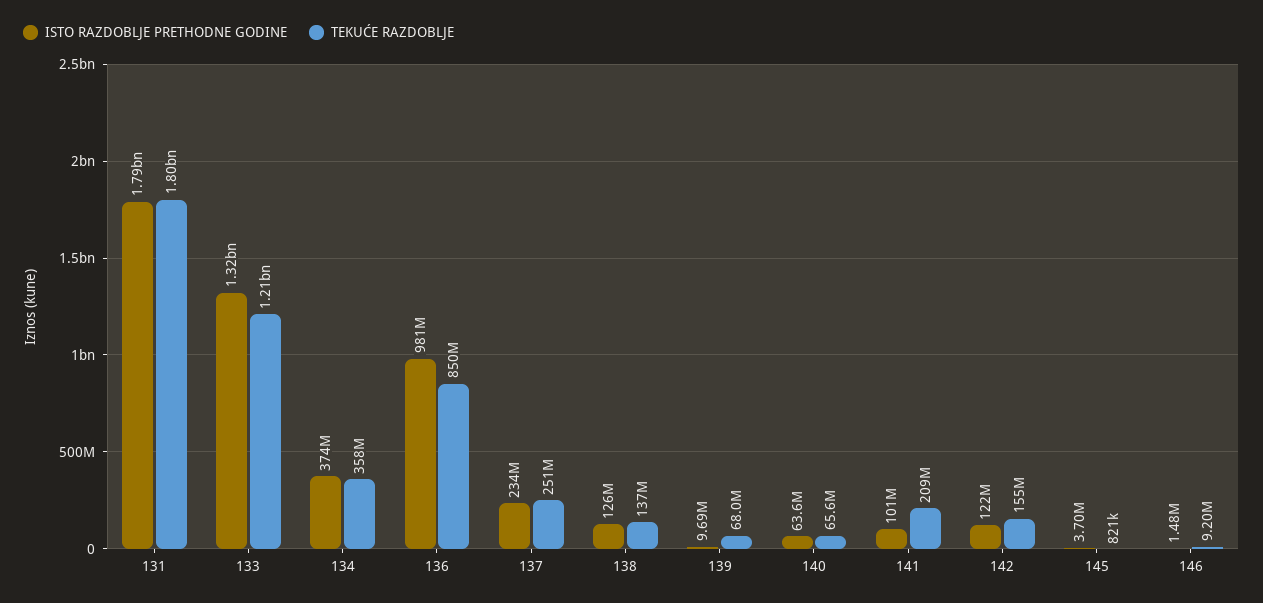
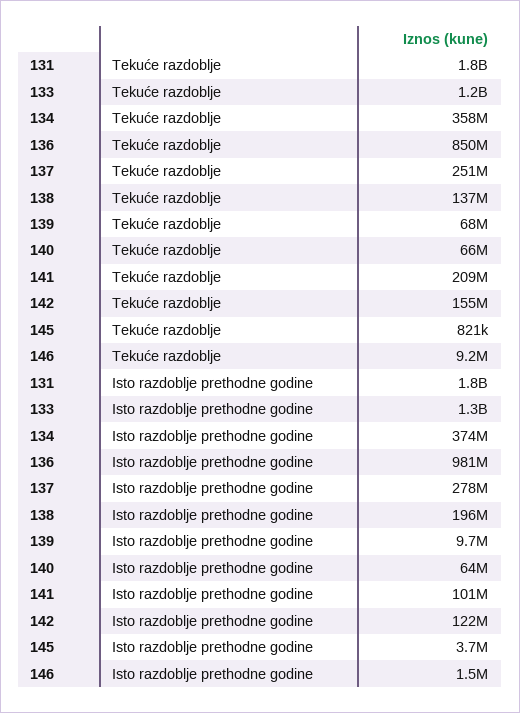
ISTO RAZDOBLJE PRETHODNE GODINE, 137: 234000000 -> 278000000
ISTO RAZDOBLJE PRETHODNE GODINE, 138: 126000000 -> 196000000

